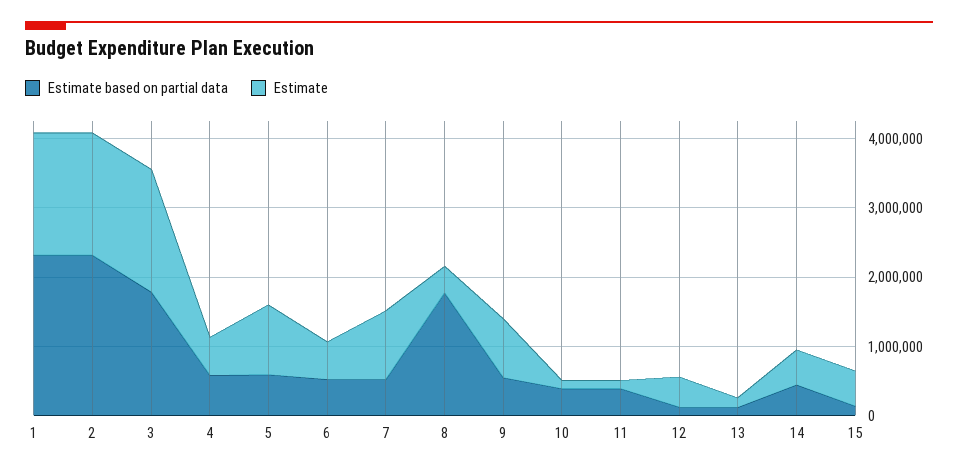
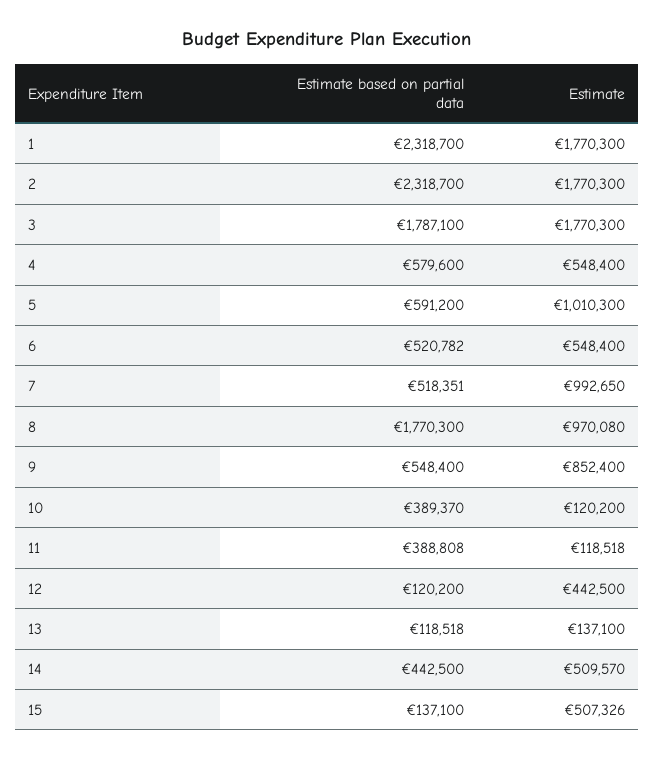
Estimate, 8: 400000 -> 970080

